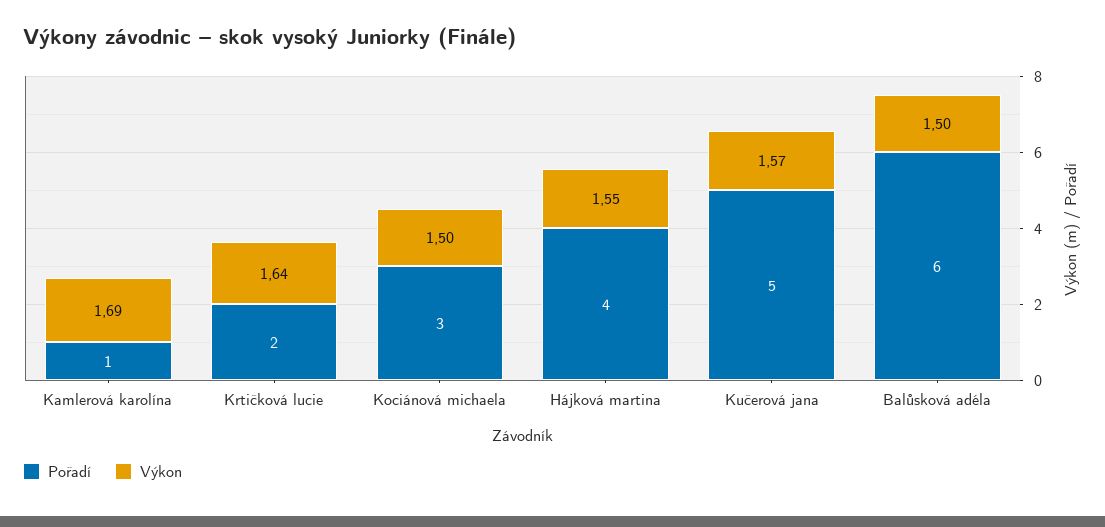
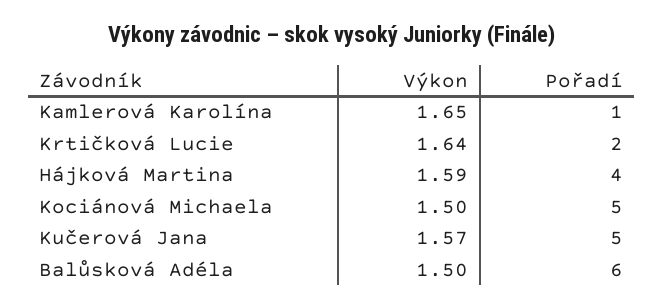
Výkon, Kamlerová karolína: 1.69 -> 1.65
Pořadí, Kociánová michaela: 3 -> 5
Výkon, Hájková martina: 1.55 -> 1.59

